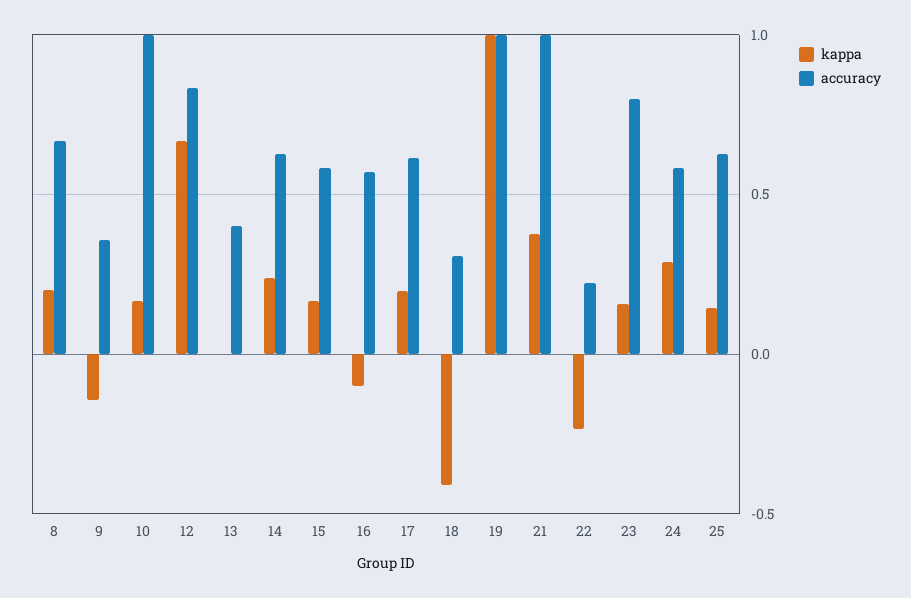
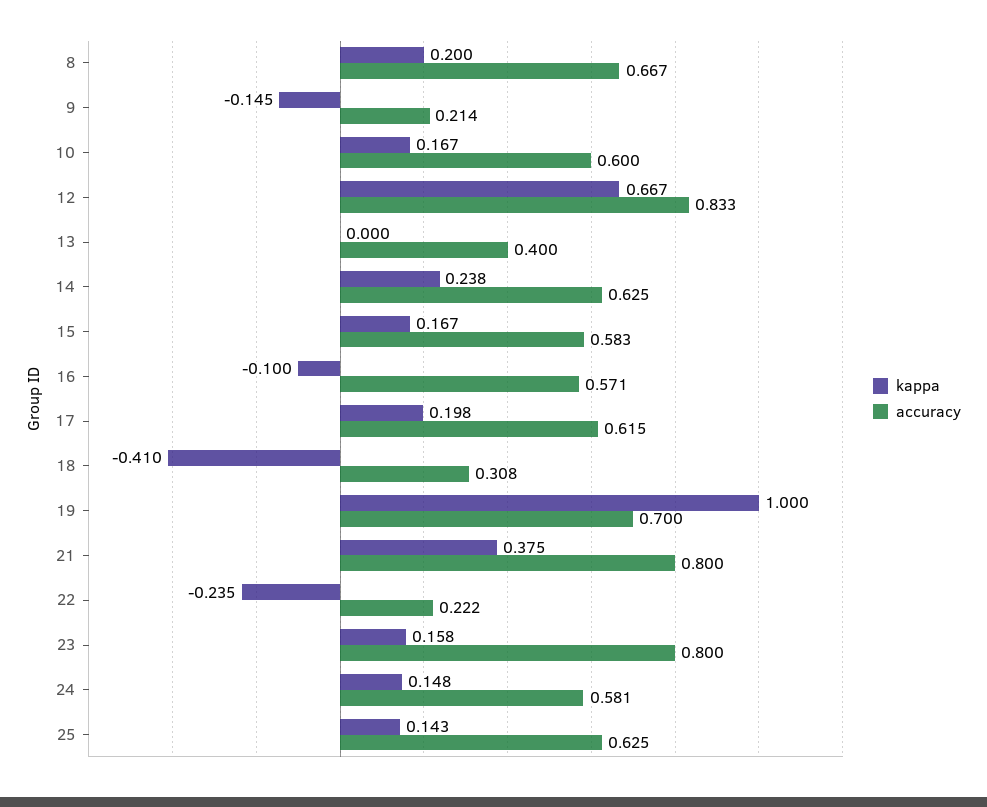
accuracy, 9: 0.35 -> 0.214
accuracy, 10: 1 -> 0.6
accuracy, 19: 1 -> 0.7
accuracy, 21: 1 -> 0.8
kappa, 24: 0.3 -> 0.148

